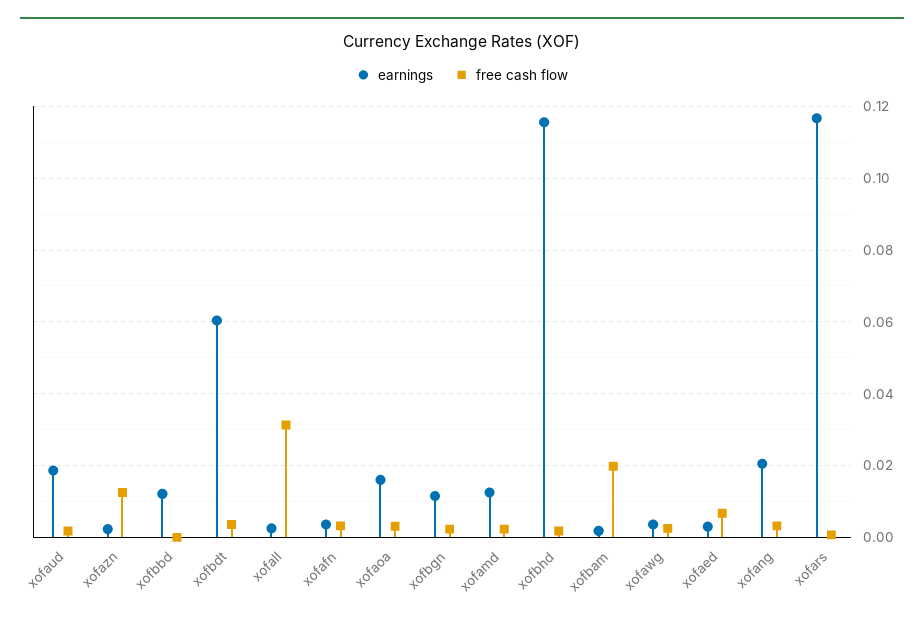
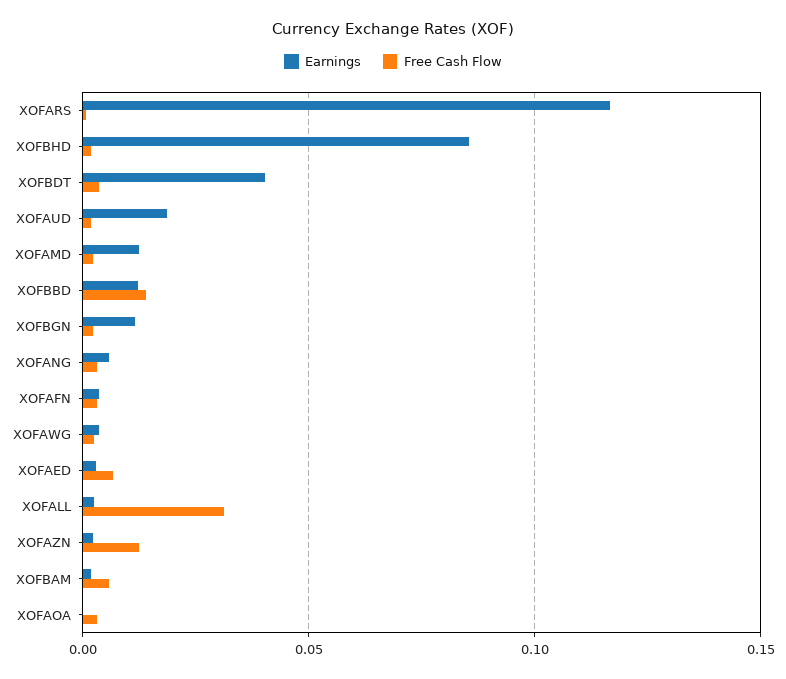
free cash flow, xofbbd: 0 -> 0.015
earnings, xofbdt: 0.06 -> 0.04
earnings, xofaoa: 0.016 -> 0
earnings, xofbhd: 0.116 -> 0.085
free cash flow, xofbam: 0.02 -> 0.005
earnings, xofang: 0.02 -> 0.005

